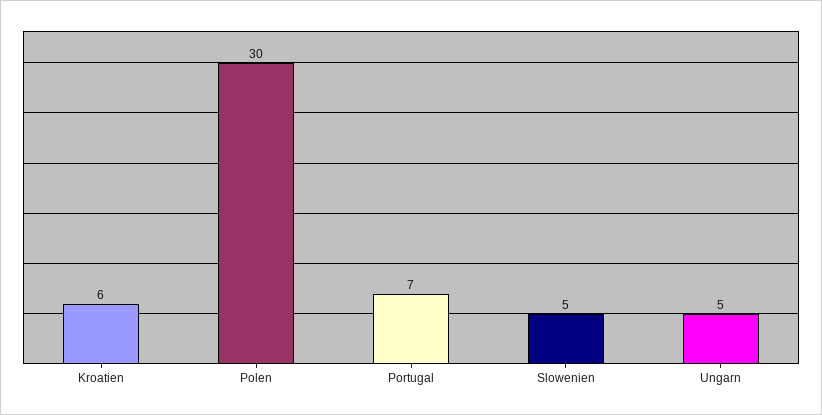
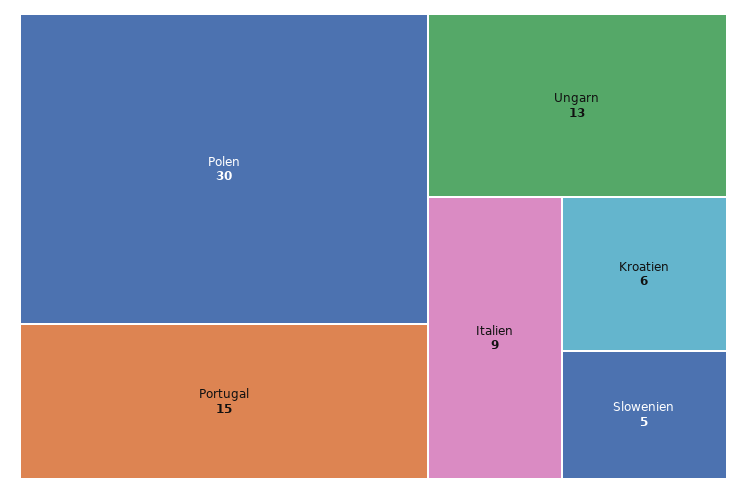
Portugal: 7 -> 15
Ungarn: 5 -> 13
Italien: none -> 9

